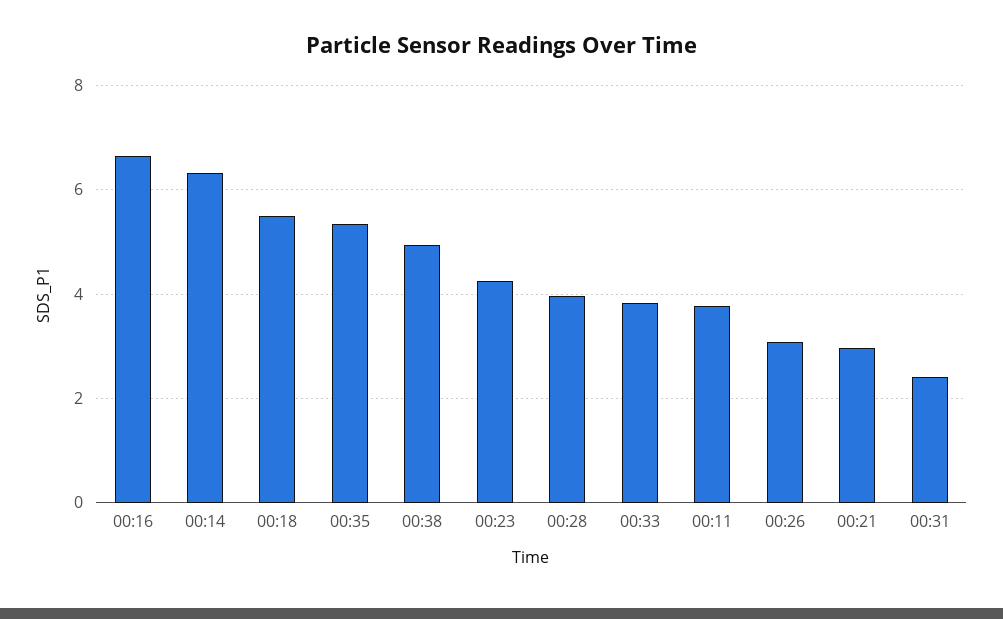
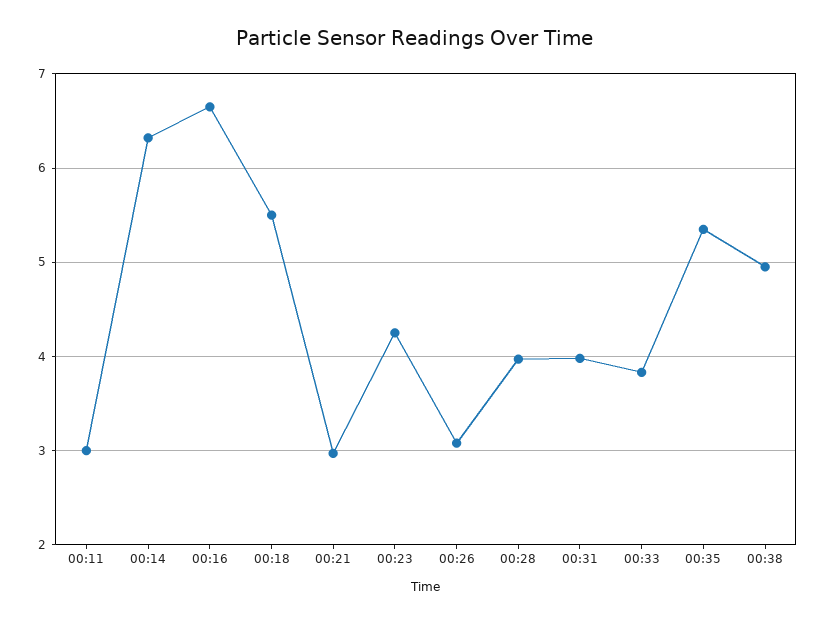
00:11: 3.8 -> 3
00:31: 2.4 -> 4

